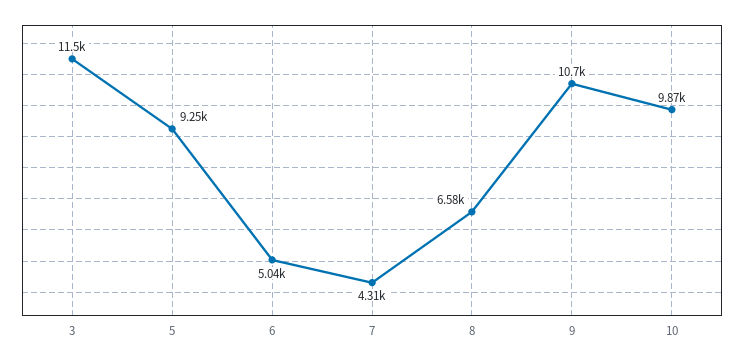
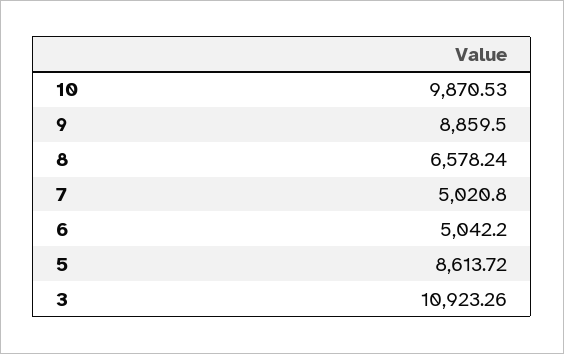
3: 11500 -> 10923.26
5: 9250 -> 8613.72
7: 4310 -> 5020.8
9: 10700 -> 8859.5

